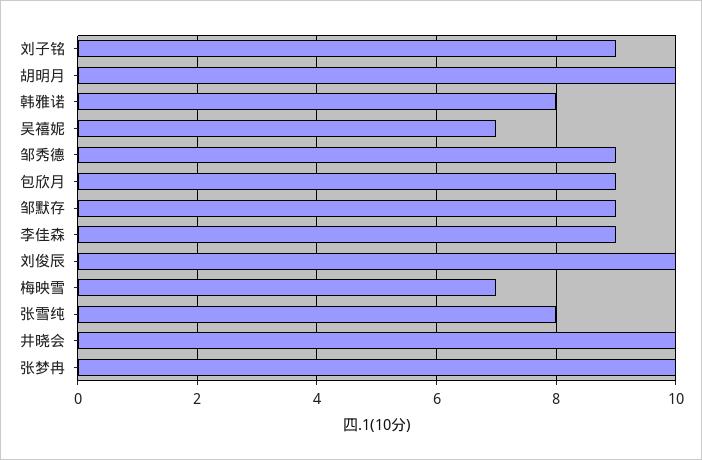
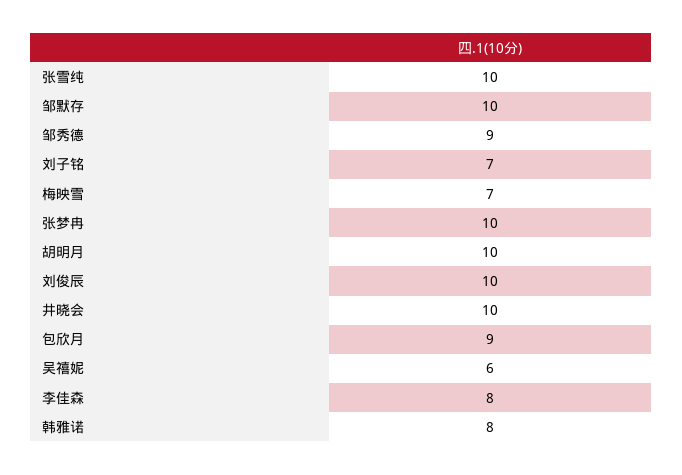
刘子铭: 9 -> 7
吴禧妮: 7 -> 6
邹默存: 9 -> 10
李佳森: 9 -> 8
张雪纯: 8 -> 10

